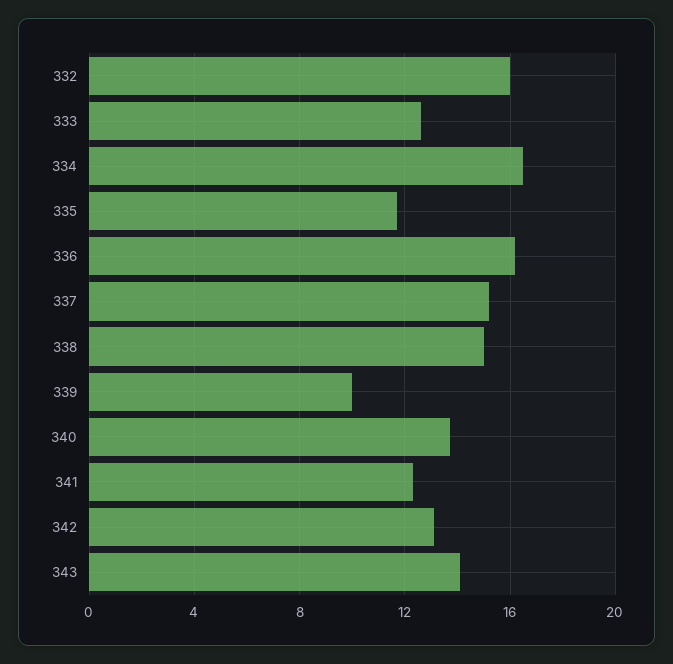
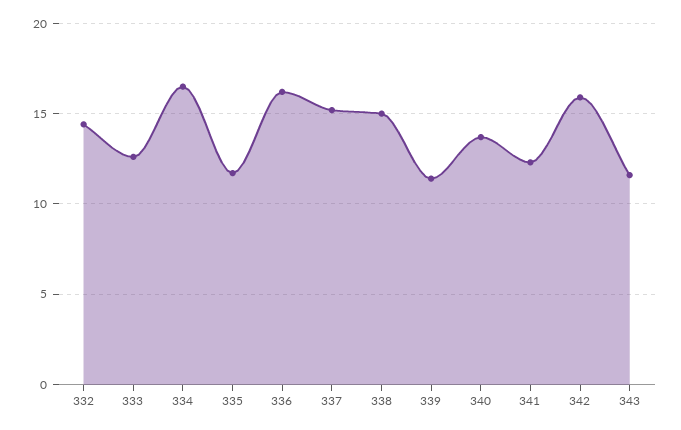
332: 16 -> 14.5
339: 10 -> 11.5
342: 13 -> 16
343: 14 -> 11.5

